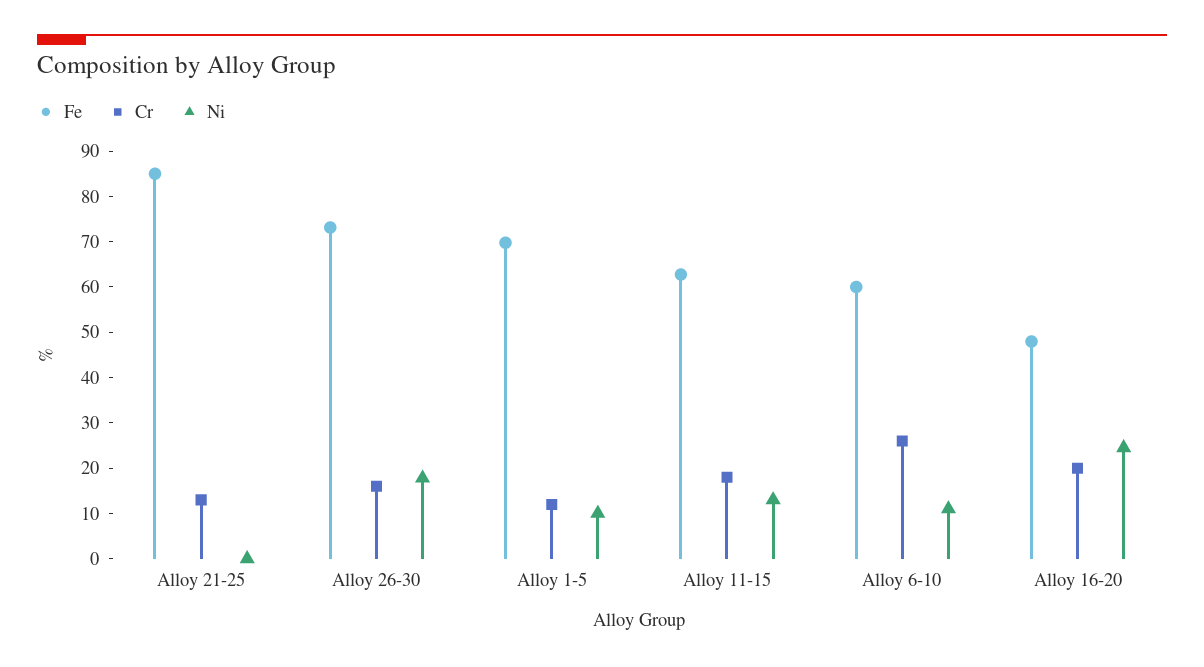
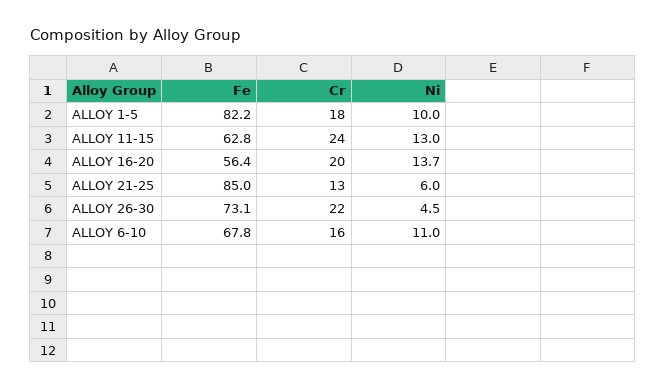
Ni, Alloy 21-25: 0 -> 6
Cr, Alloy 26-30: 16 -> 22
Ni, Alloy 26-30: 18 -> 4.5
Fe, Alloy 1-5: 70 -> 82.2
Cr, Alloy 1-5: 12 -> 18
Cr, Alloy 11-15: 18 -> 24
Fe, Alloy 6-10: 60 -> 67.8
Cr, Alloy 6-10: 26 -> 16
Fe, Alloy 16-20: 48 -> 56.4
Ni, Alloy 16-20: 24 -> 13.7

